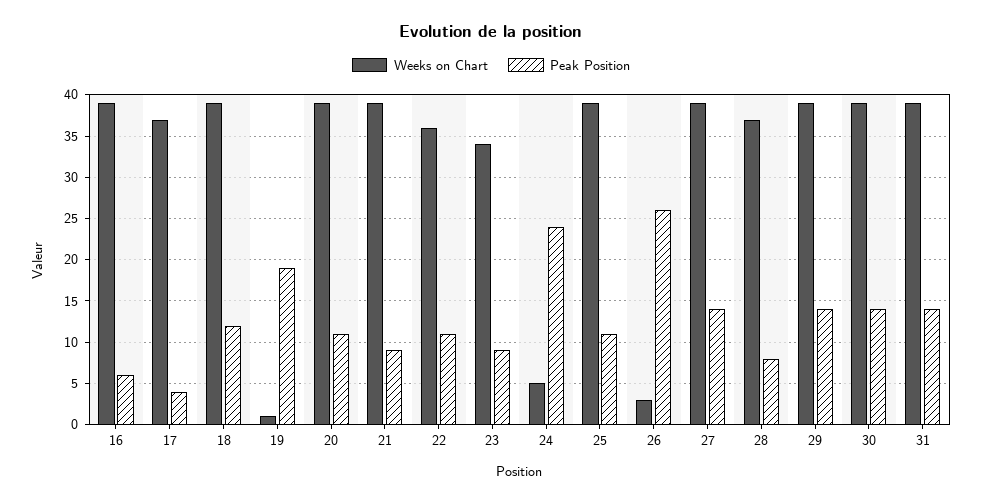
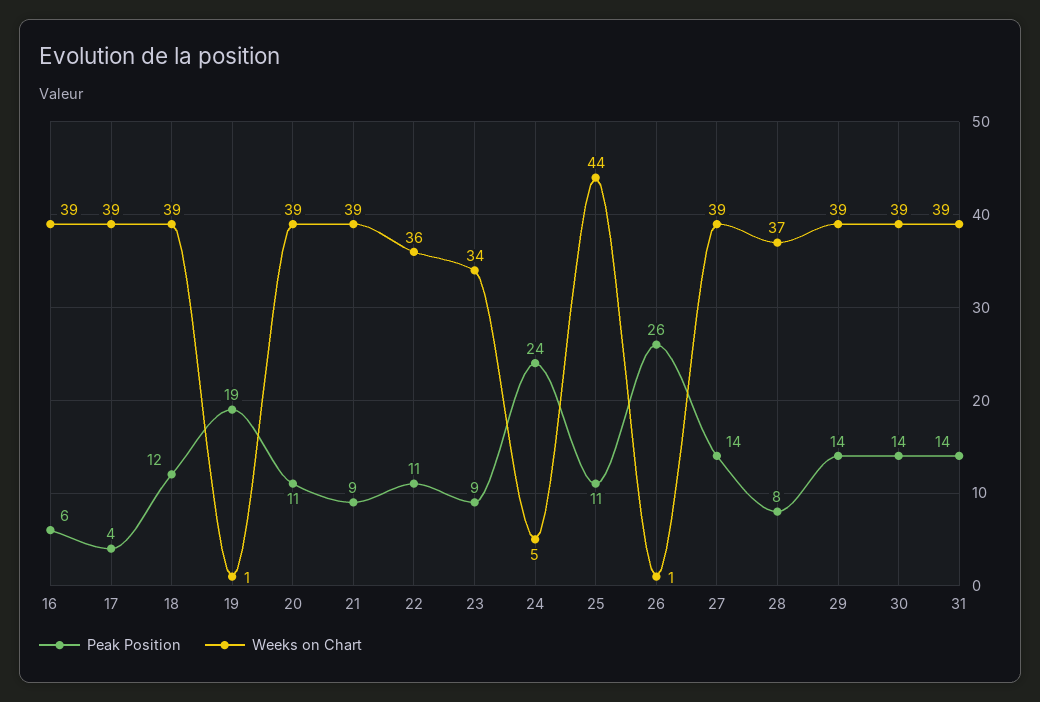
Weeks on Chart, 17: 37 -> 39
Weeks on Chart, 25: 39 -> 44
Weeks on Chart, 26: 3 -> 1

